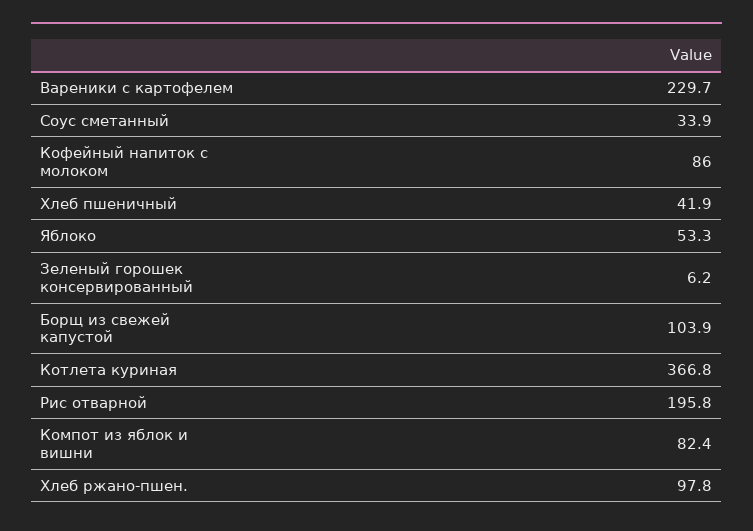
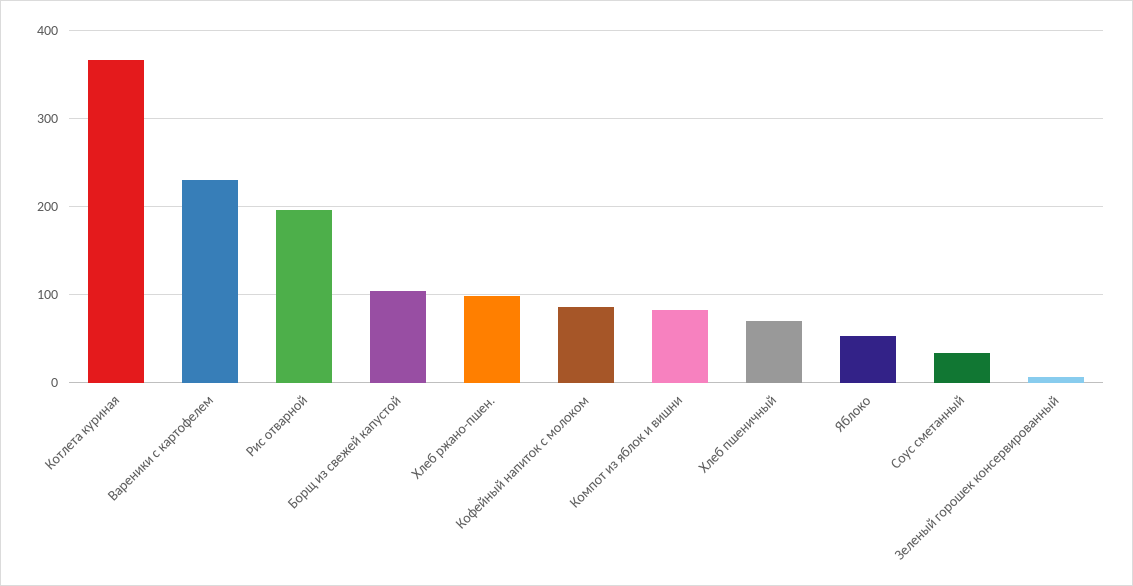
Хлеб пшеничный: 41.9 -> 70

